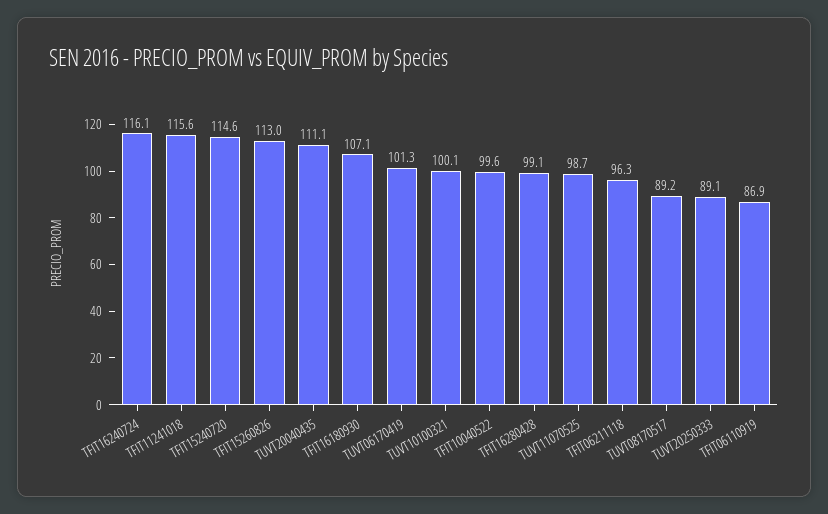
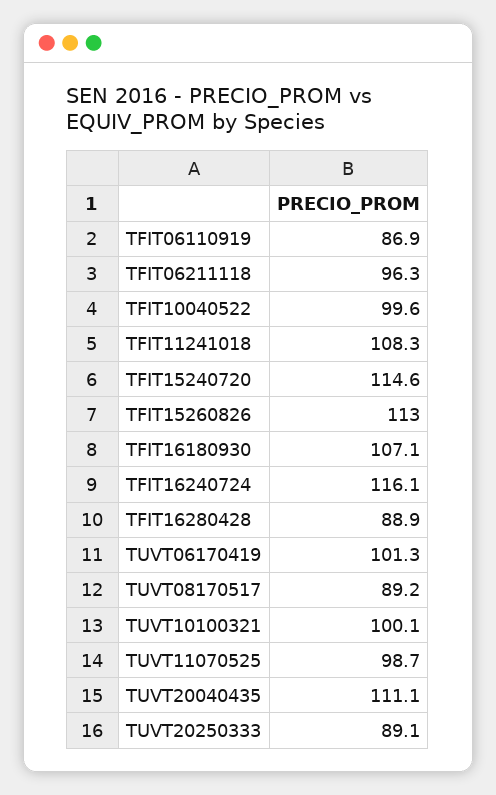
TFIT11241018: 115.6 -> 108.3
TFIT16280428: 99.1 -> 88.9

